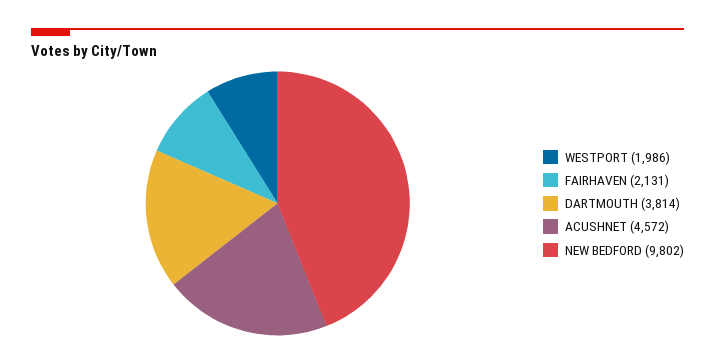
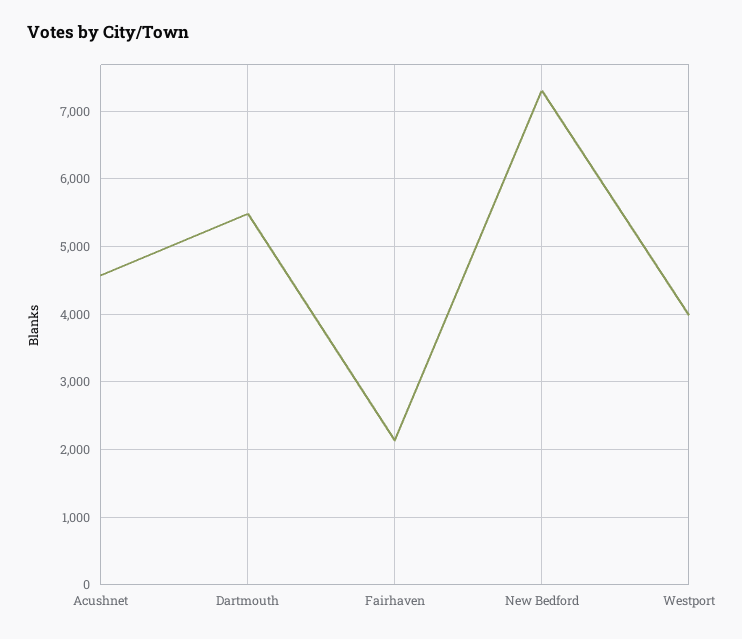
WESTPORT: 1986 -> 4000
DARTMOUTH: 3814 -> 5500
NEW BEDFORD: 9802 -> 7300

